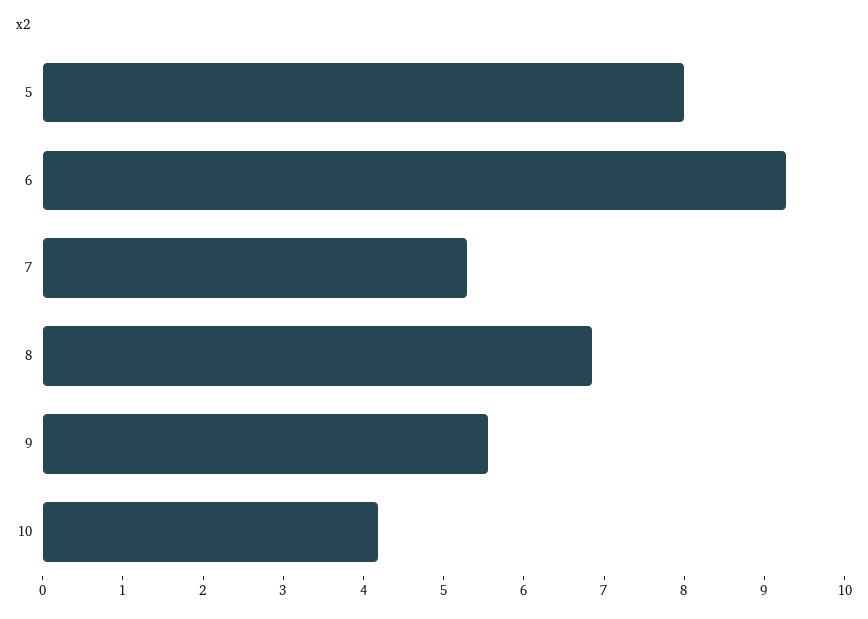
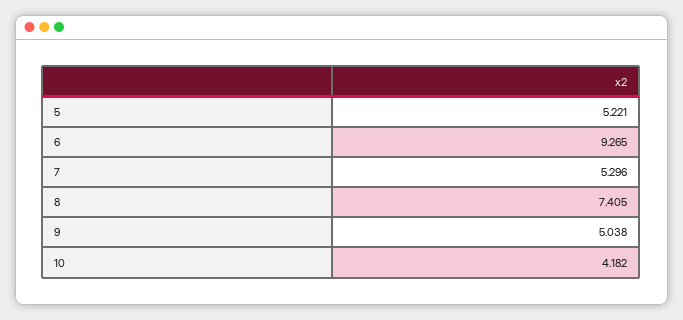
5: 8 -> 5.221
8: 6.8 -> 7.405
9: 5.6 -> 5.038

